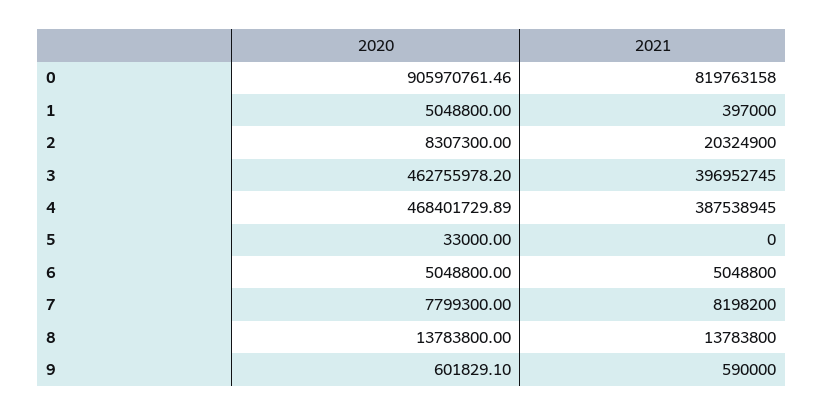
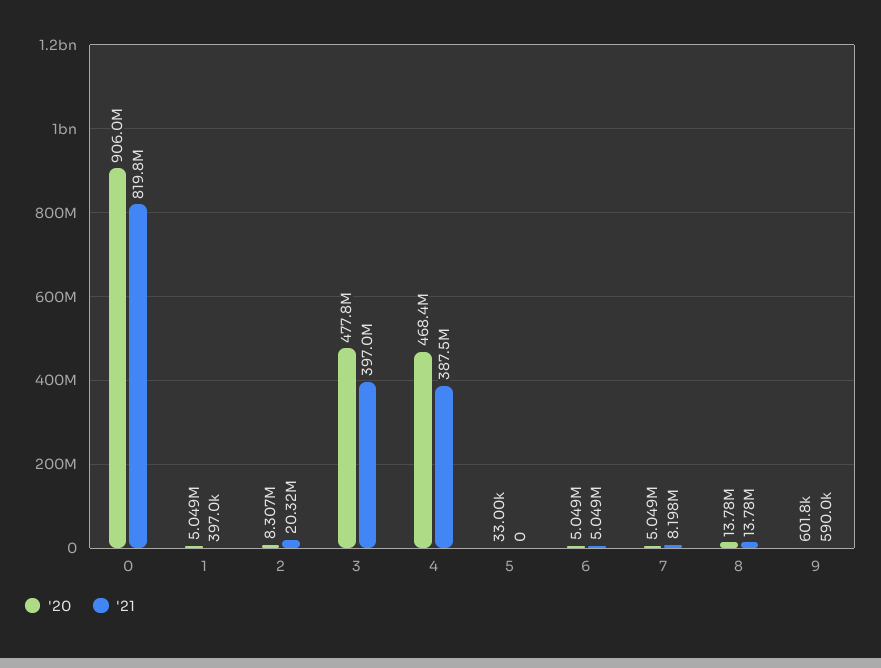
2020, 3: 462755978.2 -> 477800000
2020, 7: 7799300 -> 5049000

